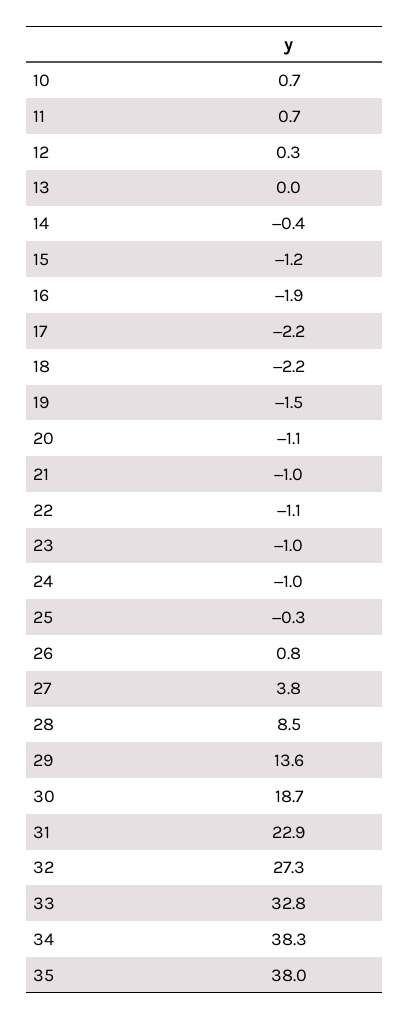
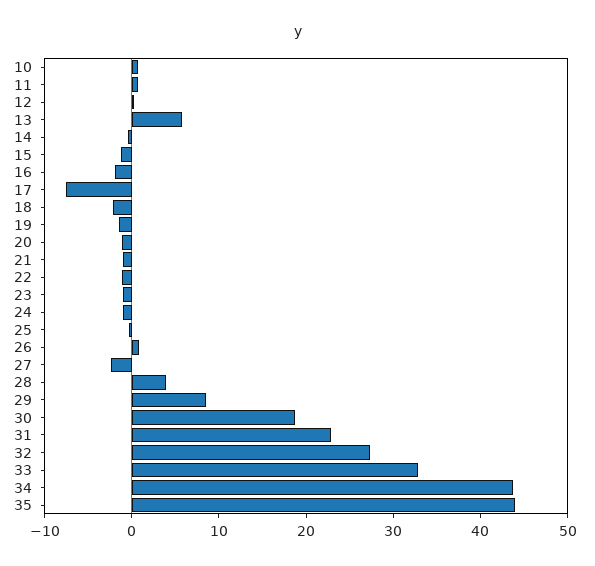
13: 0 -> 6
17: -2.2 -> -8
27: 3.8 -> -2
28: 8.5 -> 4
29: 13.6 -> 8
34: 38.3 -> 44
35: 38 -> 44

